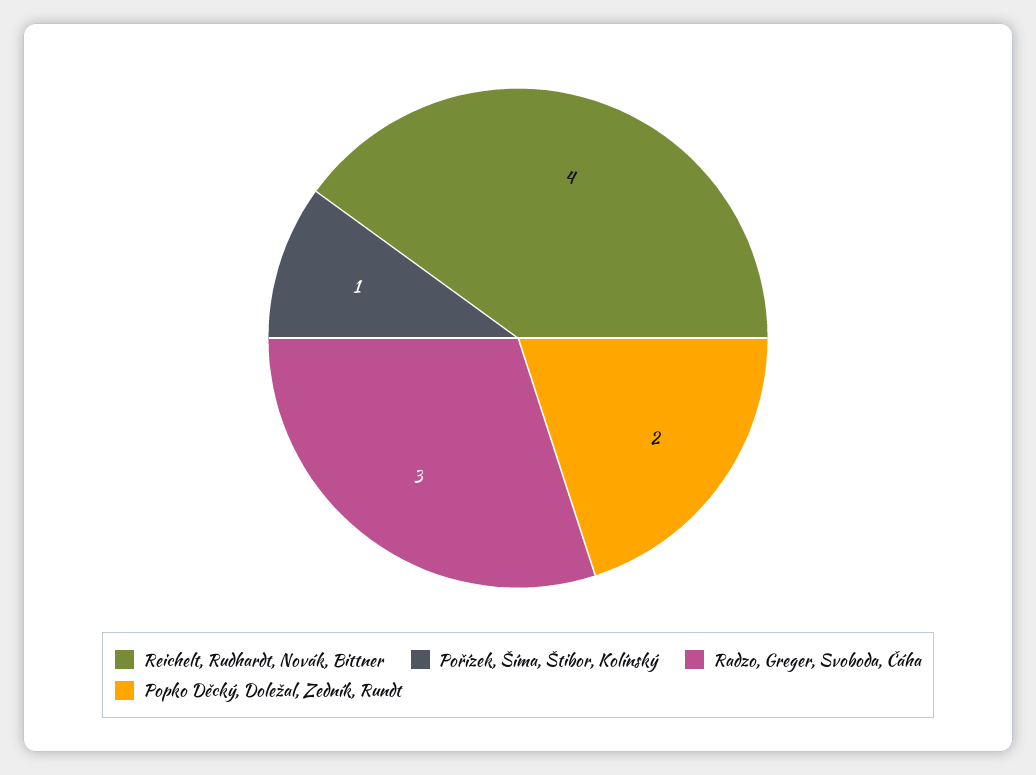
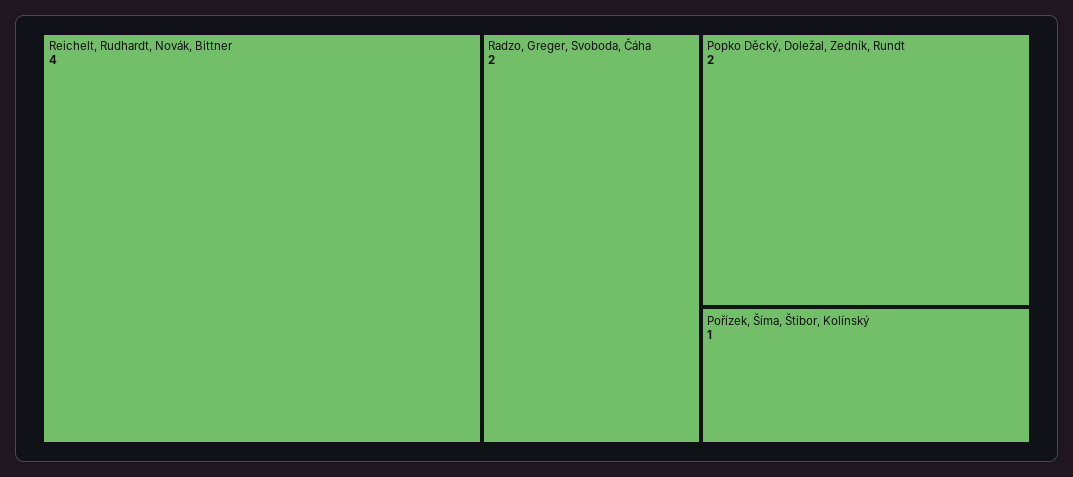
Radzo, Greger, Svoboda, Čáha: 3 -> 2

